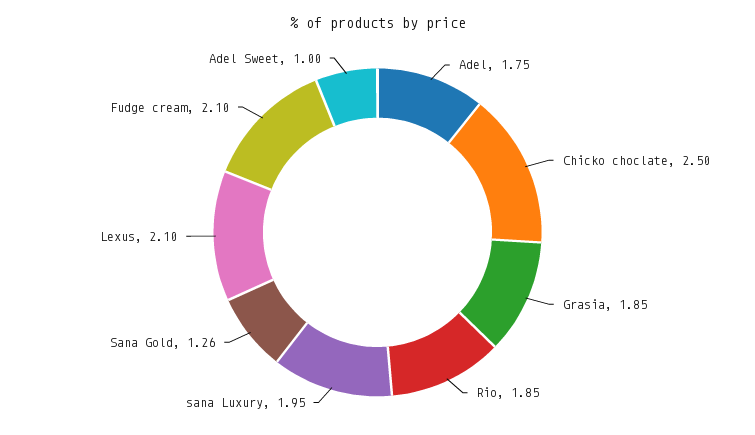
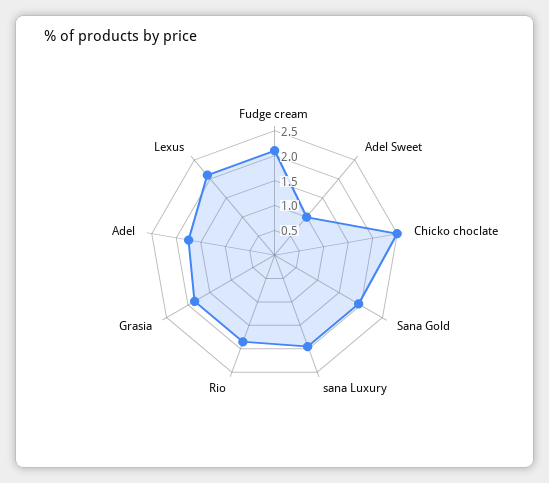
Sana Gold: 1.26 -> 2

